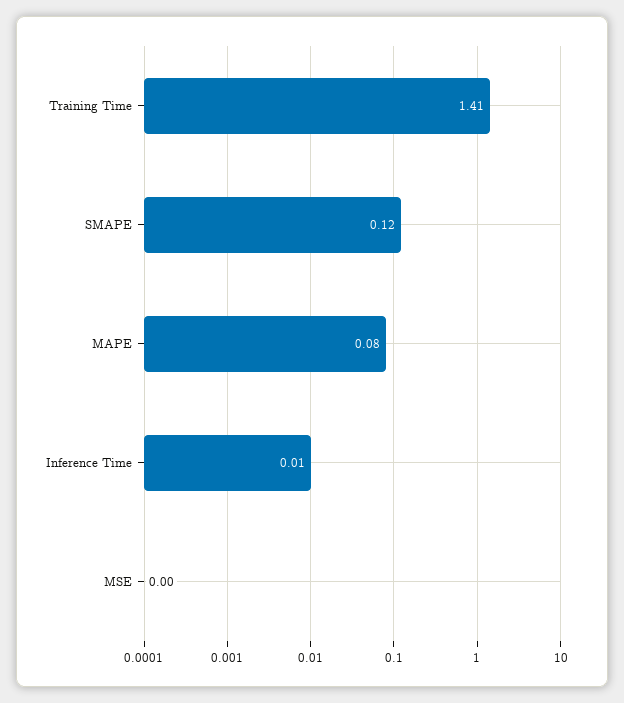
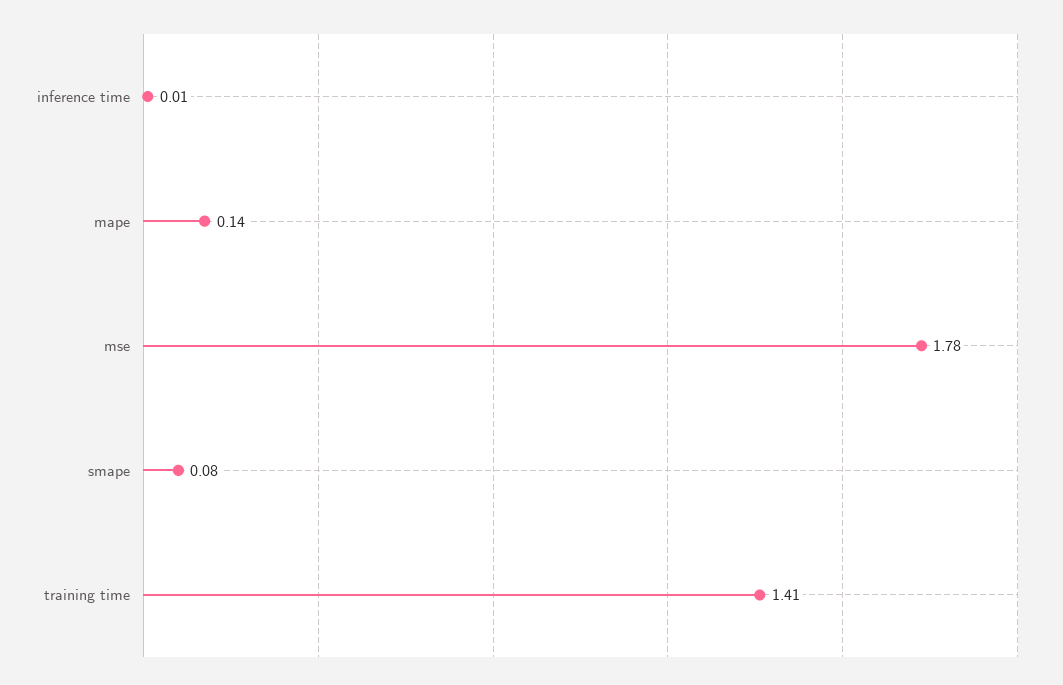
SMAPE: 0.12 -> 0.08
MAPE: 0.08 -> 0.14
MSE: 0 -> 1.78

